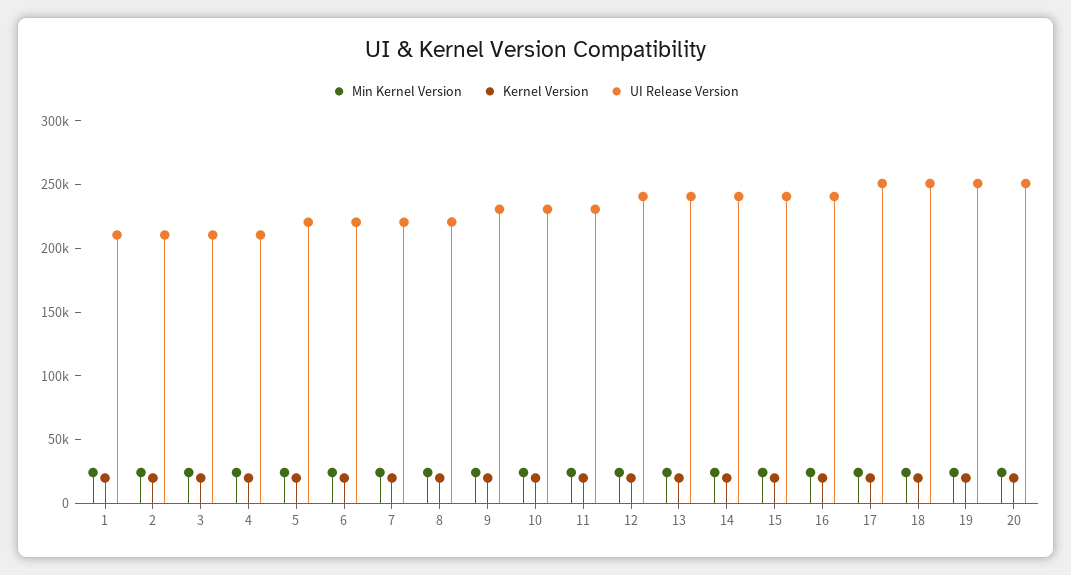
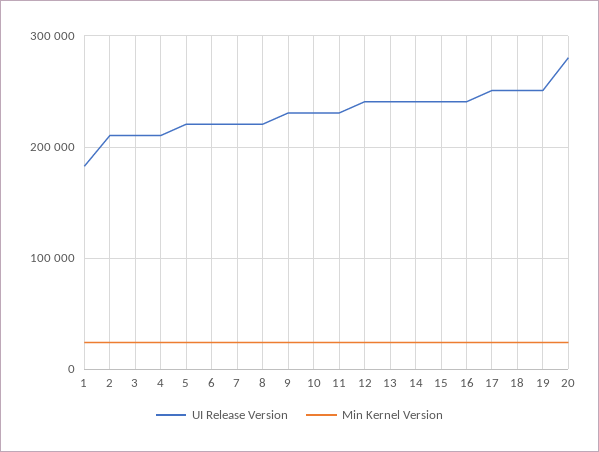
Kernel Version, 1: 20000 -> none
UI Release Version, 1: 210000 -> 180000
Kernel Version, 2: 20000 -> none
Kernel Version, 3: 20000 -> none
Kernel Version, 4: 20000 -> none
Kernel Version, 5: 20000 -> none
Kernel Version, 6: 20000 -> none
Kernel Version, 7: 20000 -> none
Kernel Version, 8: 20000 -> none
Kernel Version, 9: 20000 -> none
Kernel Version, 10: 20000 -> none
Kernel Version, 11: 20000 -> none
Kernel Version, 12: 20000 -> none
Kernel Version, 13: 20000 -> none
Kernel Version, 14: 20000 -> none
Kernel Version, 15: 20000 -> none
Kernel Version, 16: 20000 -> none
Kernel Version, 17: 20000 -> none
Kernel Version, 18: 20000 -> none
Kernel Version, 19: 20000 -> none
Kernel Version, 20: 20000 -> none
UI Release Version, 20: 250000 -> 280000

